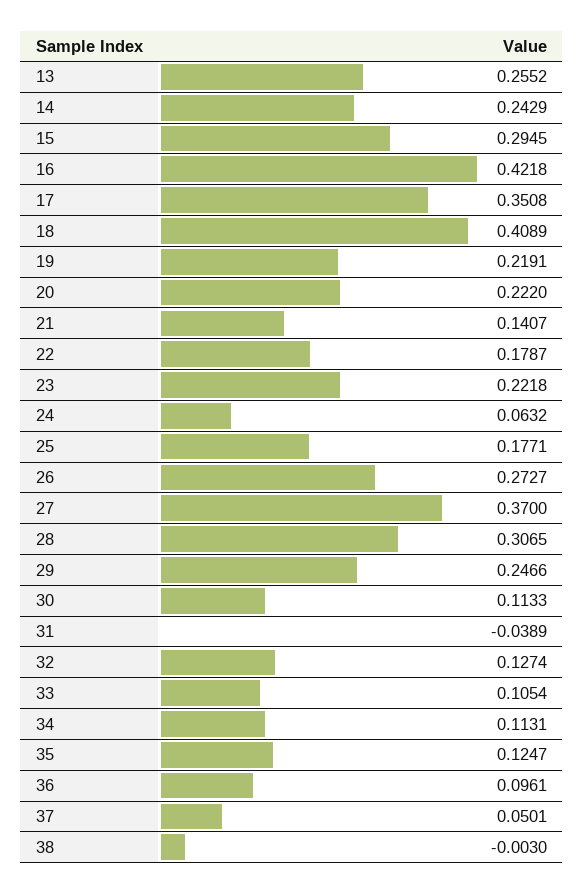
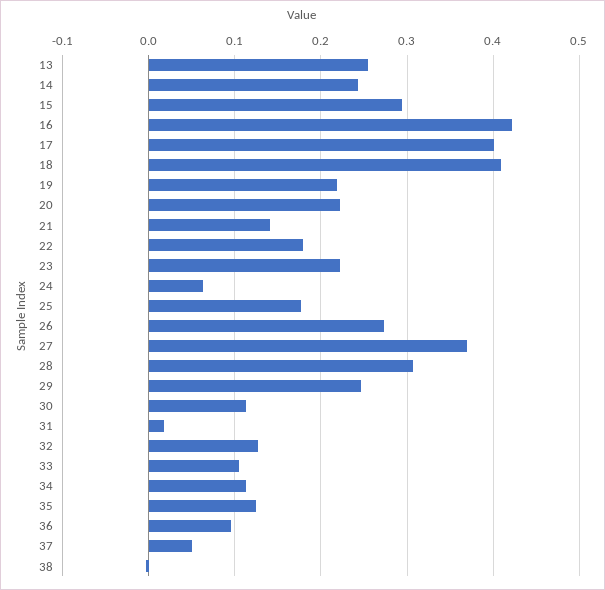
17: 0.3508 -> 0.4
31: -0.0389 -> 0.02

